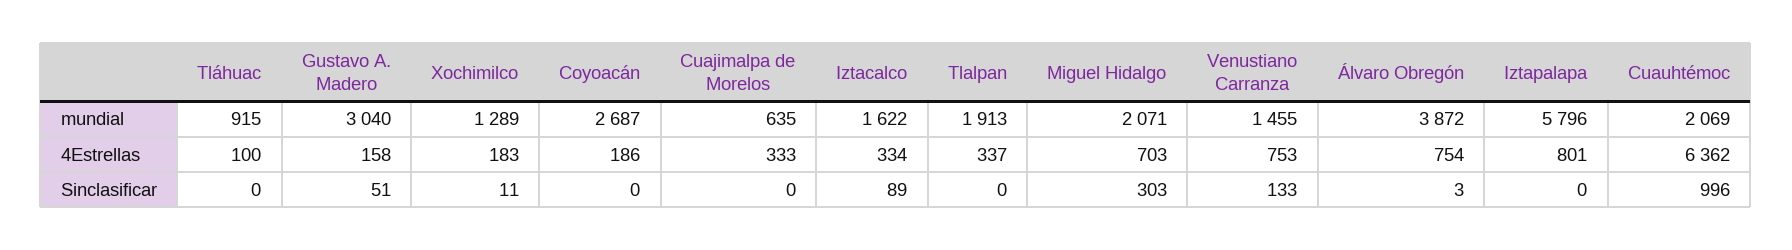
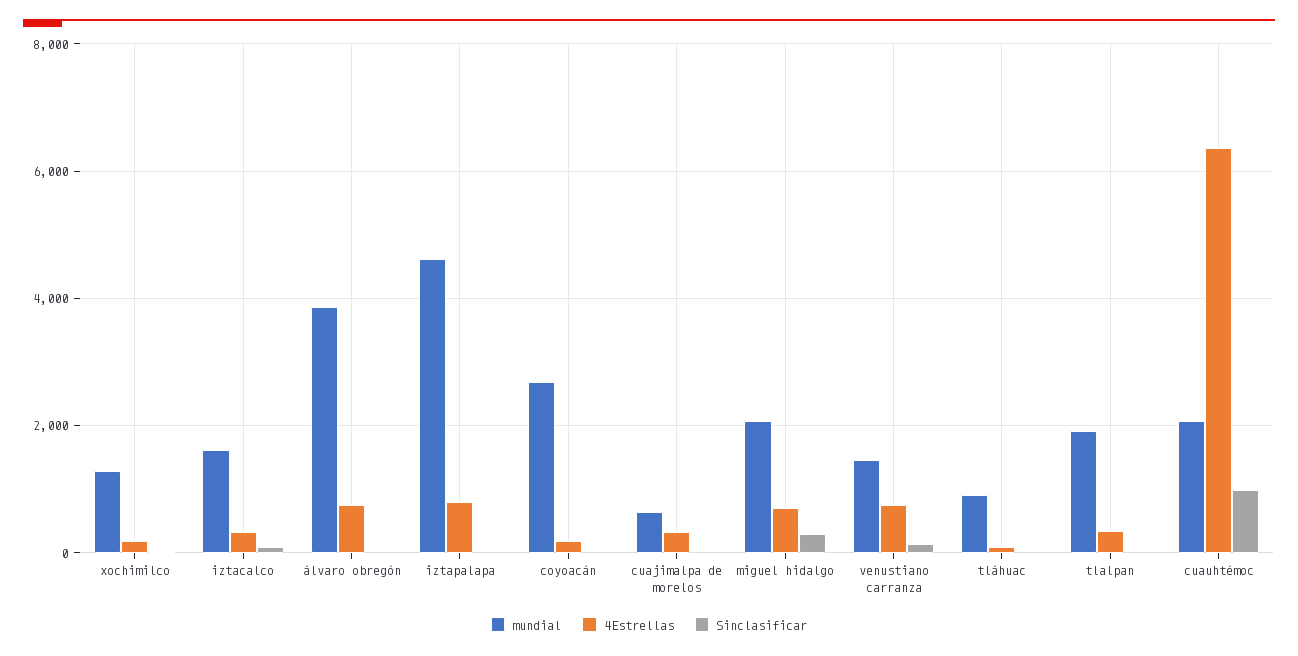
mundial, Gustavo A. Madero: 3040 -> none
mundial, Iztapalapa: 5796 -> 4600
4Estrellas, Gustavo A. Madero: 158 -> none
Sinclasificar, Gustavo A. Madero: 51 -> none

